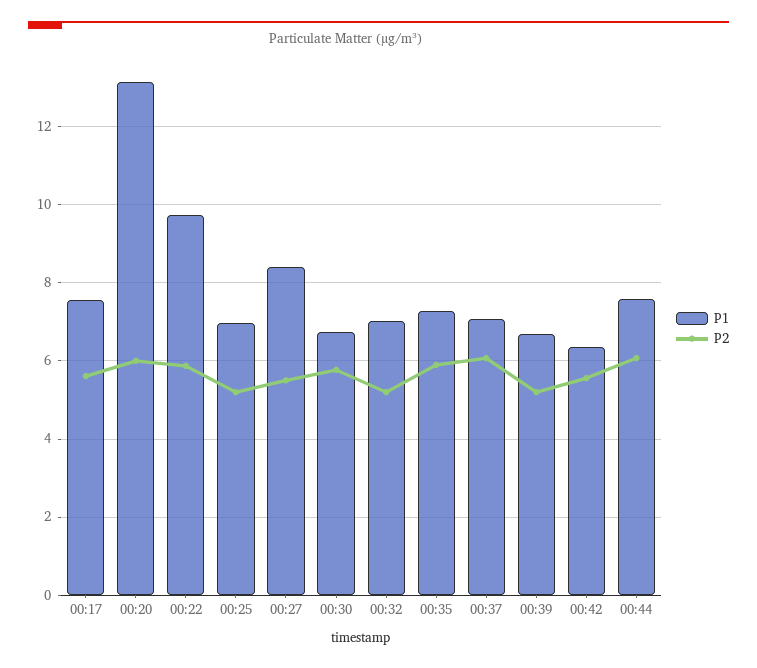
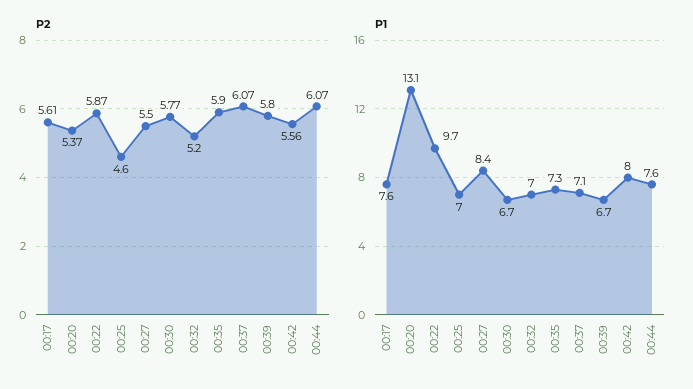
P2, 00:20: 6 -> 5.37
P2, 00:25: 5.2 -> 4.6
P2, 00:39: 5.2 -> 5.8
P1, 00:42: 6.4 -> 8

